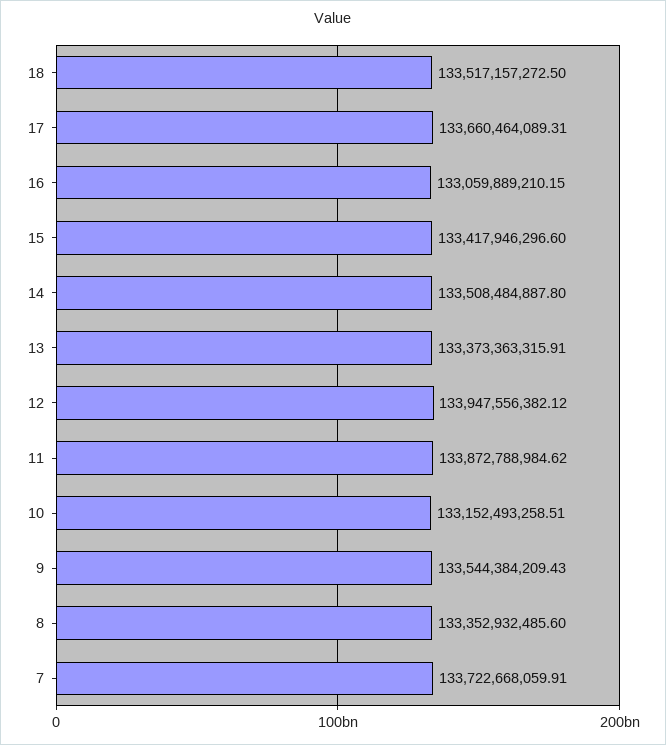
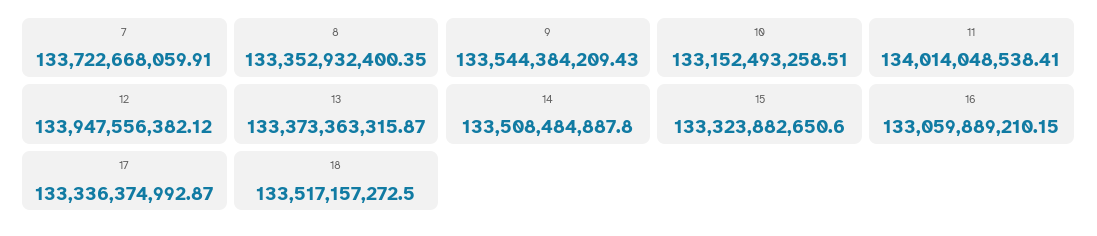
17: 133660464089.31 -> 133336374992.87
15: 133417946296.6 -> 133323882650.6
13: 133373363315.91 -> 133373363315.87
11: 133872788984.62 -> 134014048538.41
8: 133352932485.6 -> 133352932400.35

